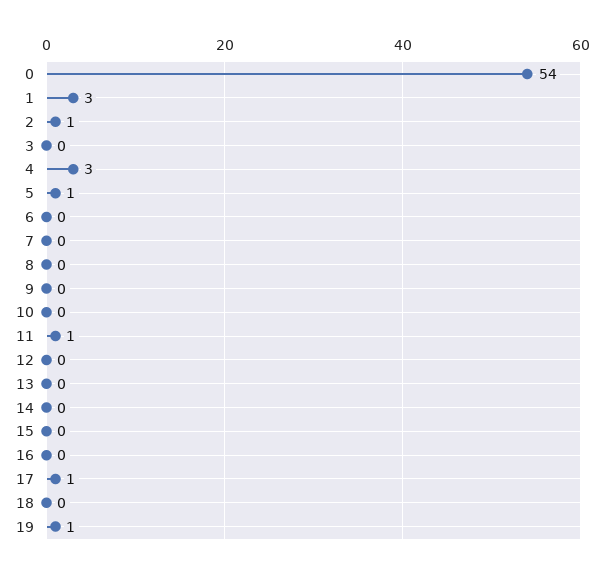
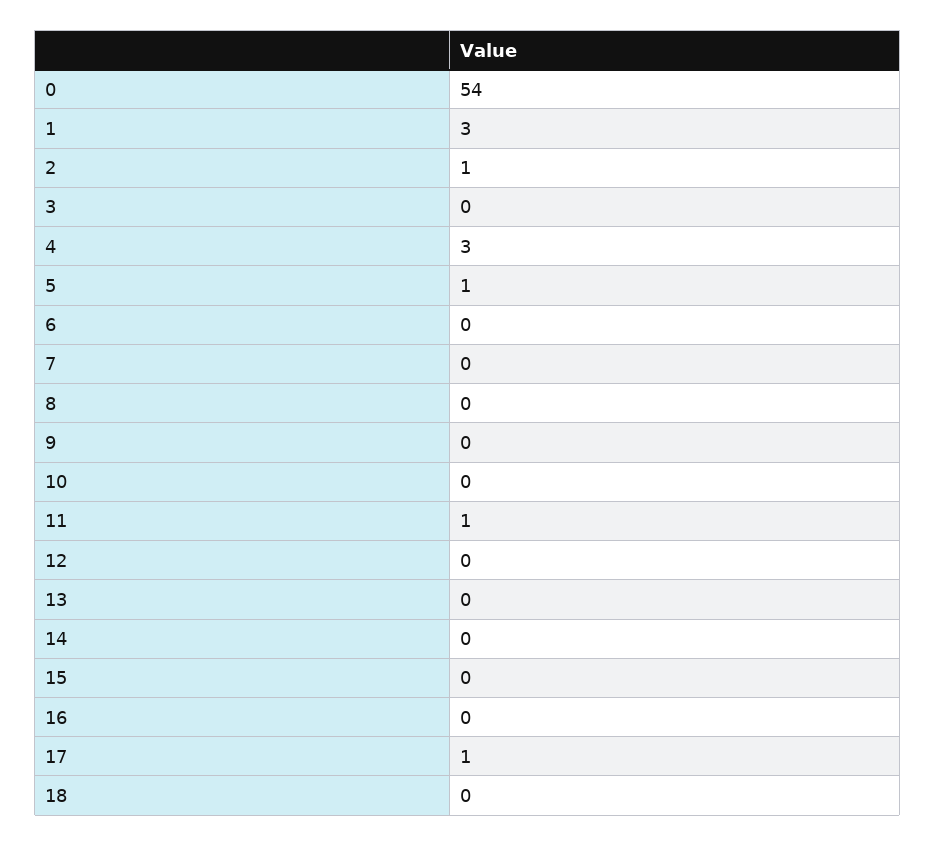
19: 1 -> none

